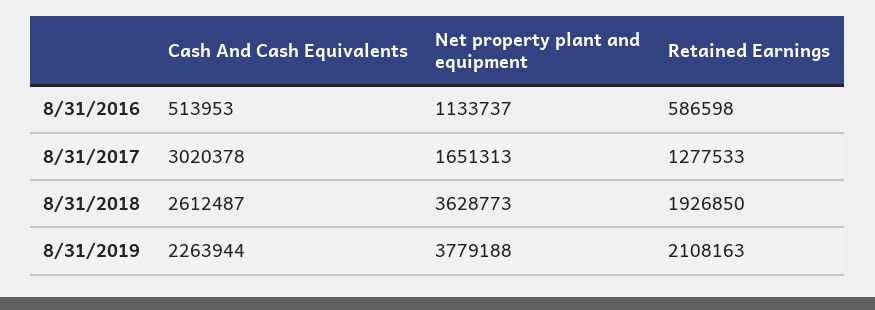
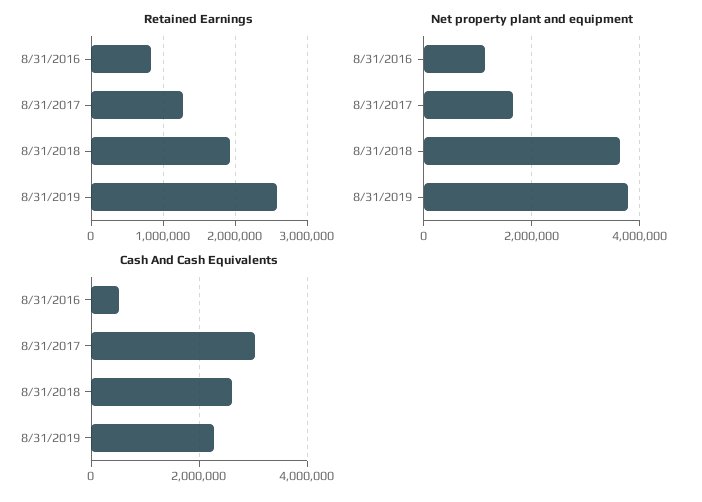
Retained Earnings, 8/31/2016: 586598 -> 800000
Retained Earnings, 8/31/2019: 2108163 -> 2600000

